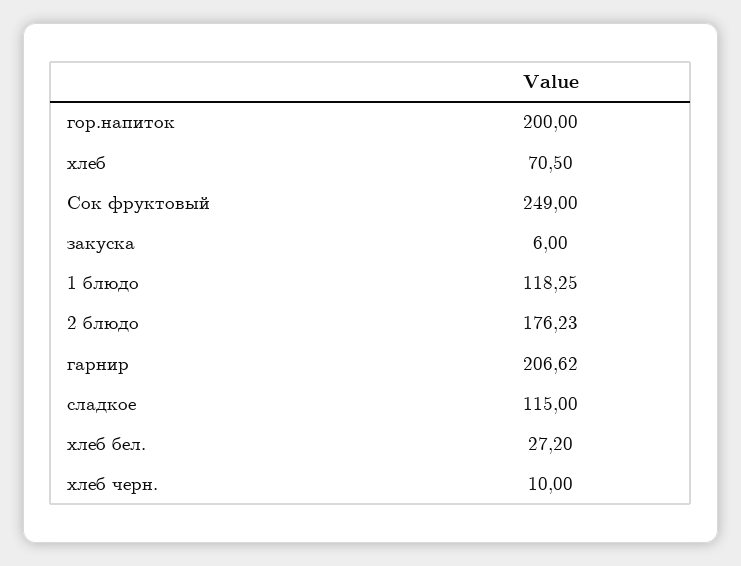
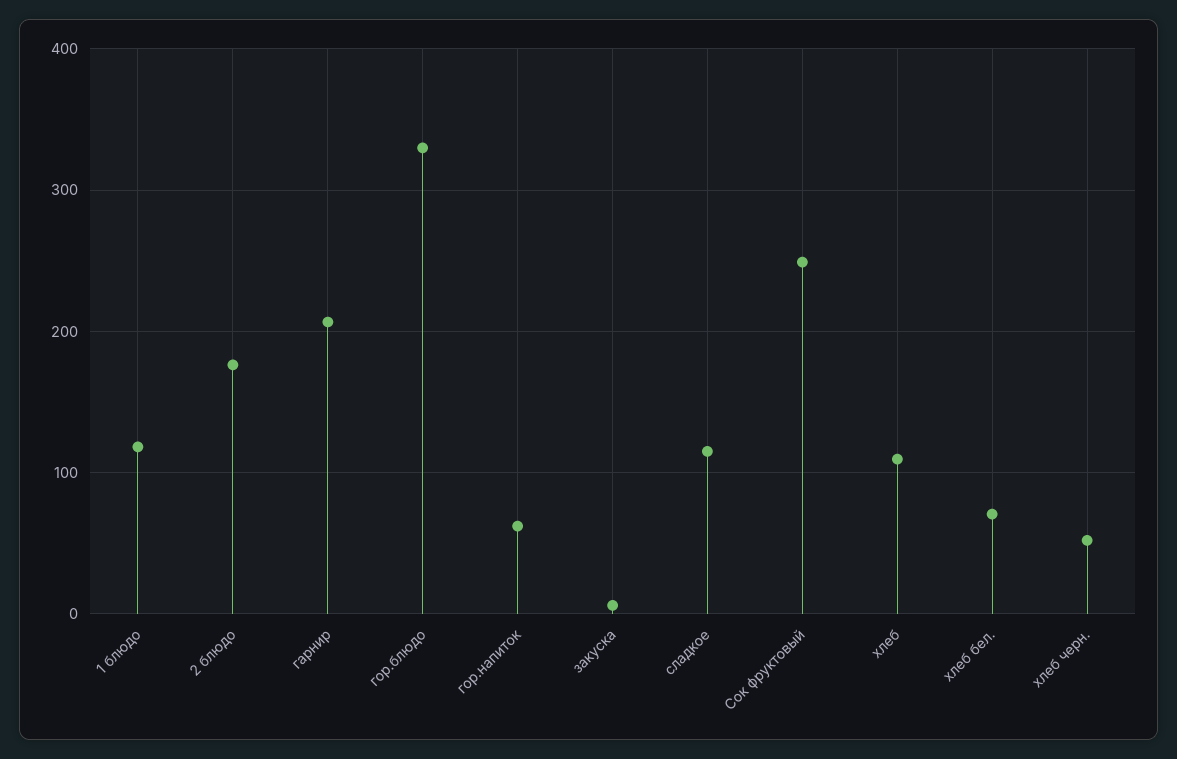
гор.напиток: 200 -> 60
хлеб: 70.5 -> 110
хлеб бел.: 27.2 -> 70
хлеб черн.: 10 -> 50
гор.блюдо: none -> 330

